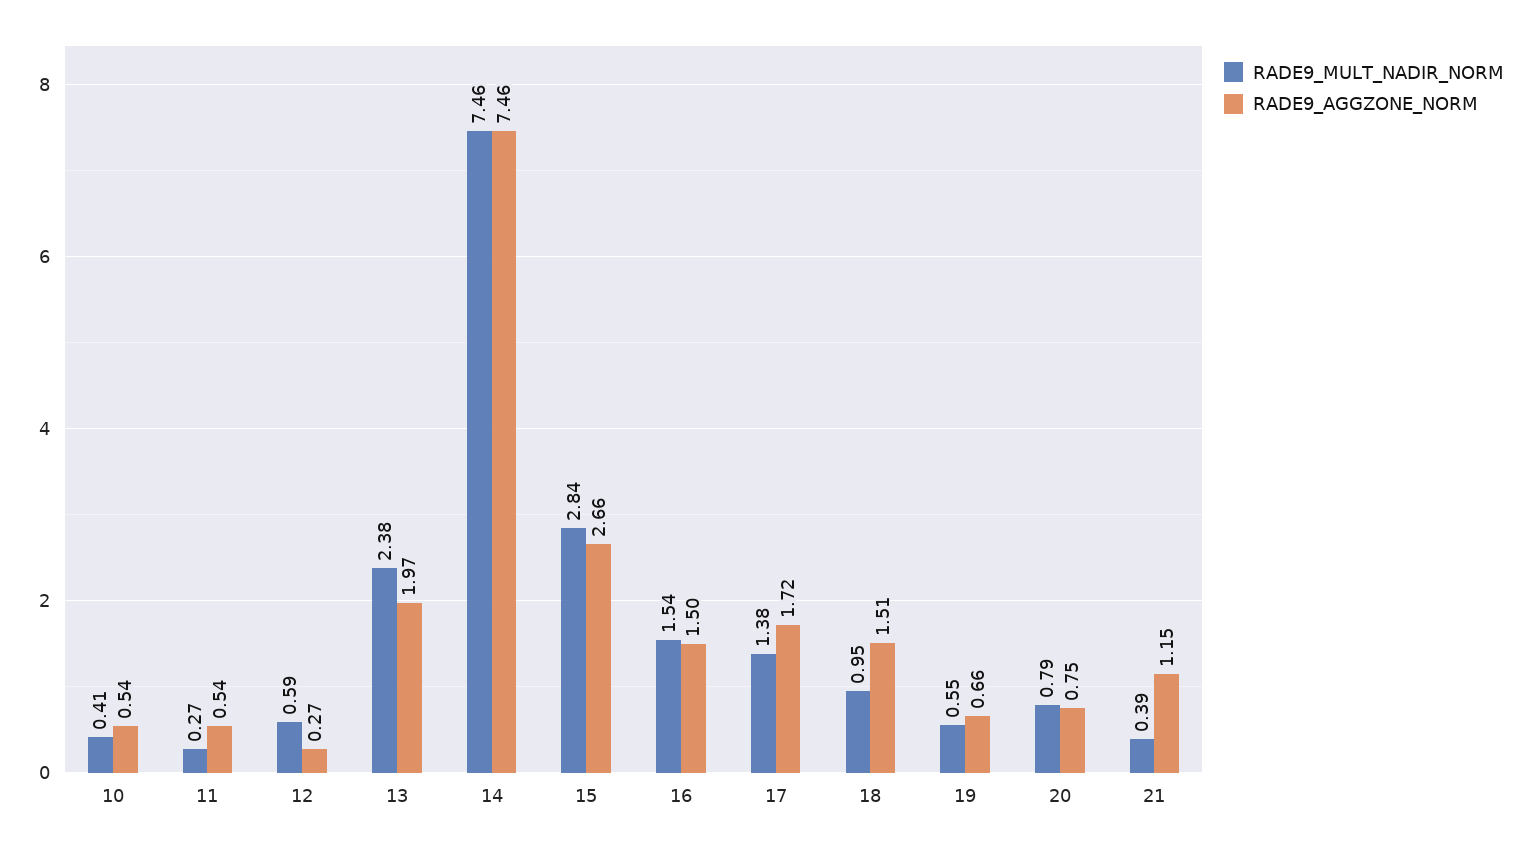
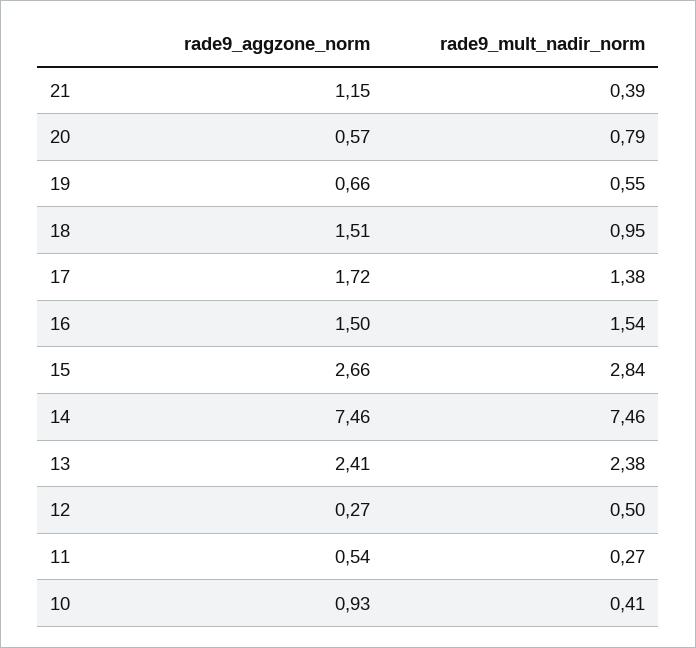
RADE9_AGGZONE_NORM, 10: 0.54 -> 0.93
RADE9_MULT_NADIR_NORM, 12: 0.59 -> 0.5
RADE9_AGGZONE_NORM, 13: 1.97 -> 2.41
RADE9_AGGZONE_NORM, 20: 0.75 -> 0.57

